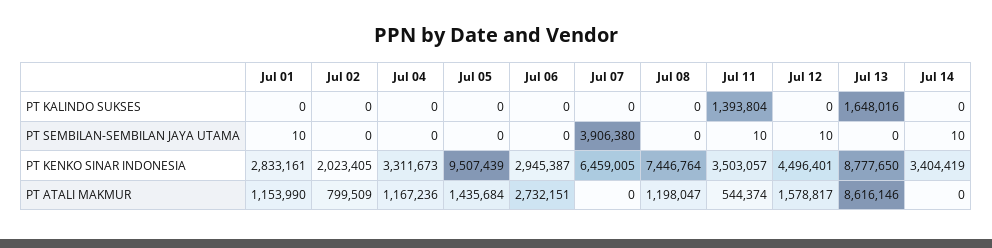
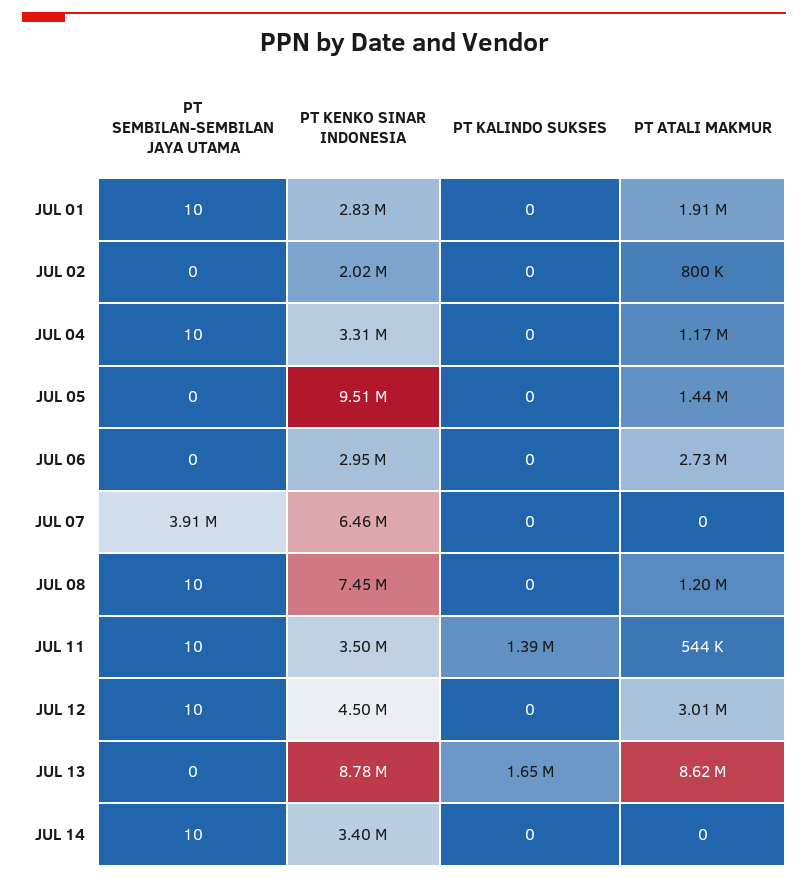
Jul 04, PT SEMBILAN-SEMBILAN JAYA UTAMA: 0 -> 10
Jul 08, PT SEMBILAN-SEMBILAN JAYA UTAMA: 0 -> 10
Jul 01, PT ATALI MAKMUR: 1153990 -> 1910000
Jul 12, PT ATALI MAKMUR: 1578817 -> 3010000

